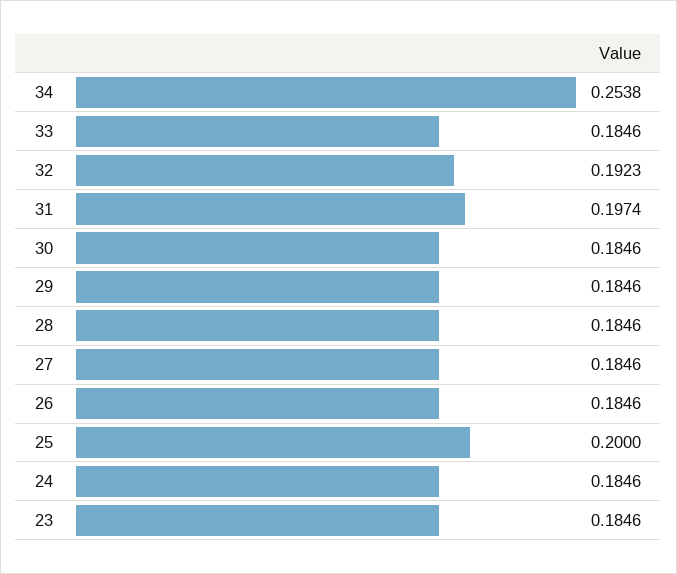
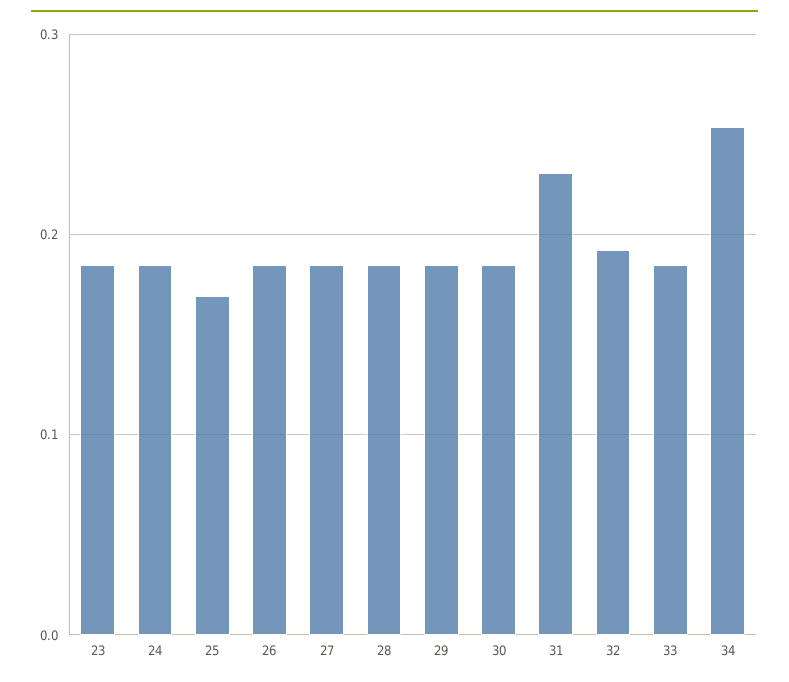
31: 0.1974 -> 0.23
25: 0.2 -> 0.17

